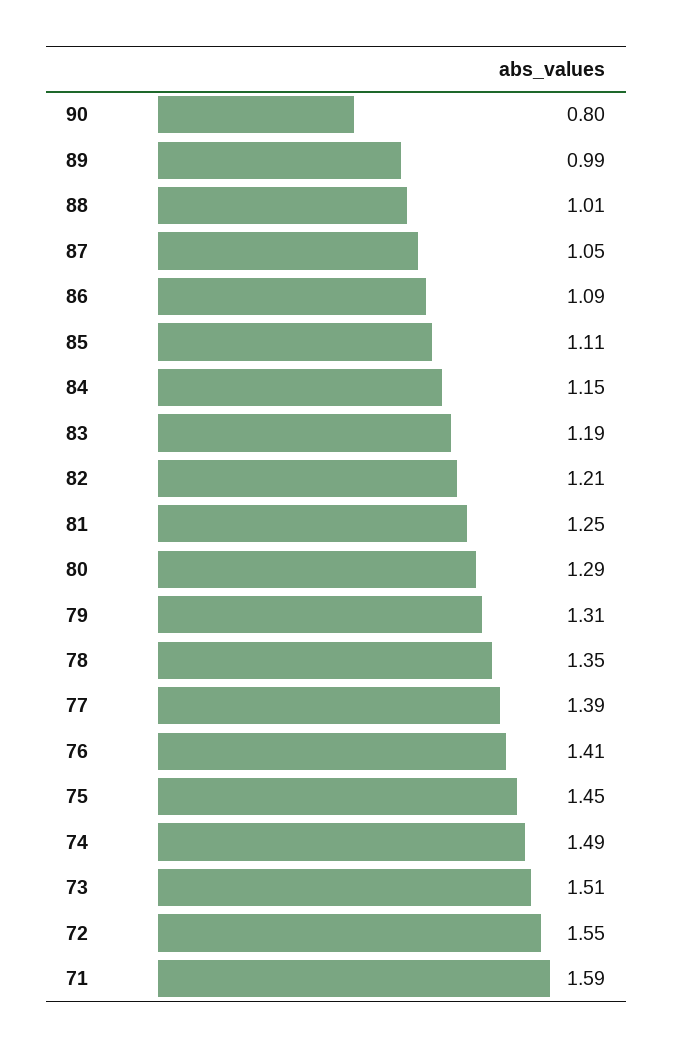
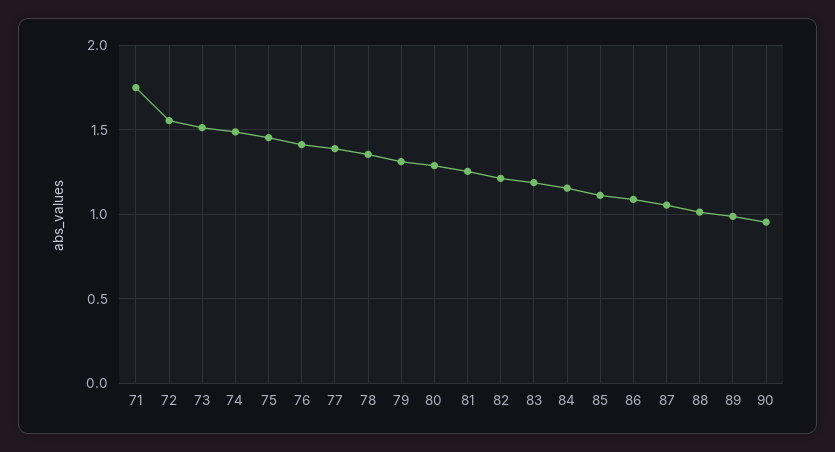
90: 0.8 -> 0.95
71: 1.59 -> 1.75

